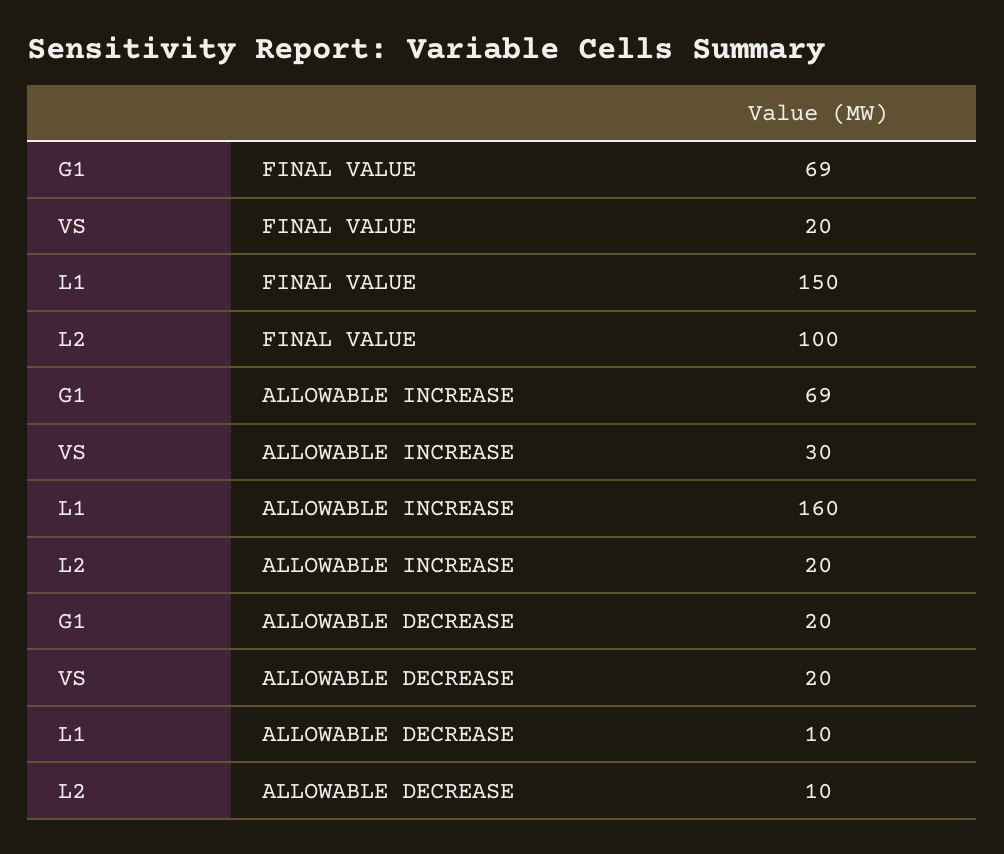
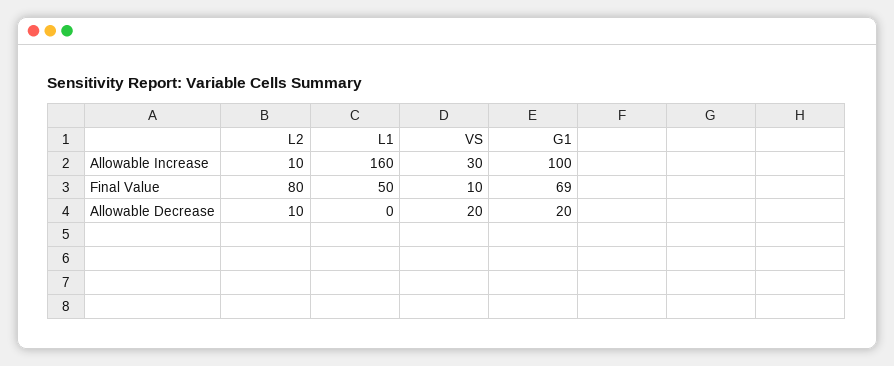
VS, FINAL VALUE: 20 -> 10
L1, FINAL VALUE: 150 -> 50
L2, FINAL VALUE: 100 -> 80
G1, ALLOWABLE INCREASE: 69 -> 100
L2, ALLOWABLE INCREASE: 20 -> 10
L1, ALLOWABLE DECREASE: 10 -> 0

